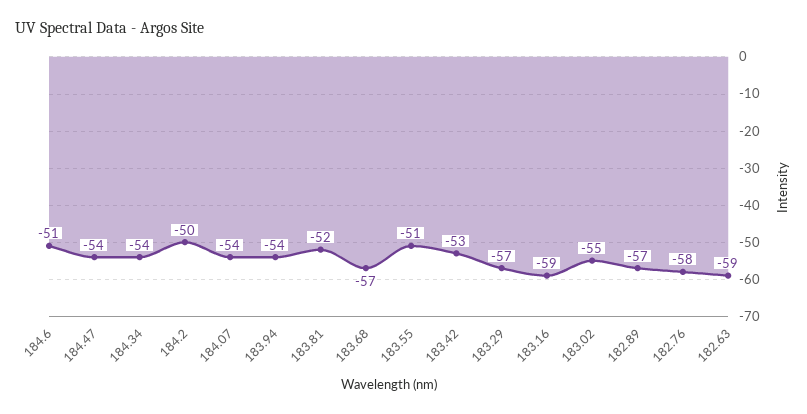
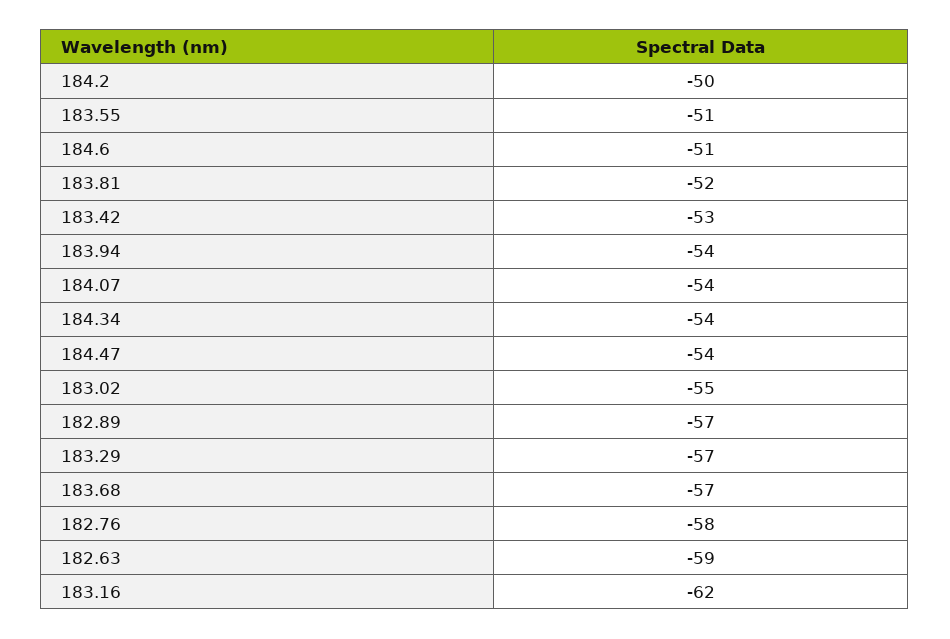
183.16: -59 -> -62

